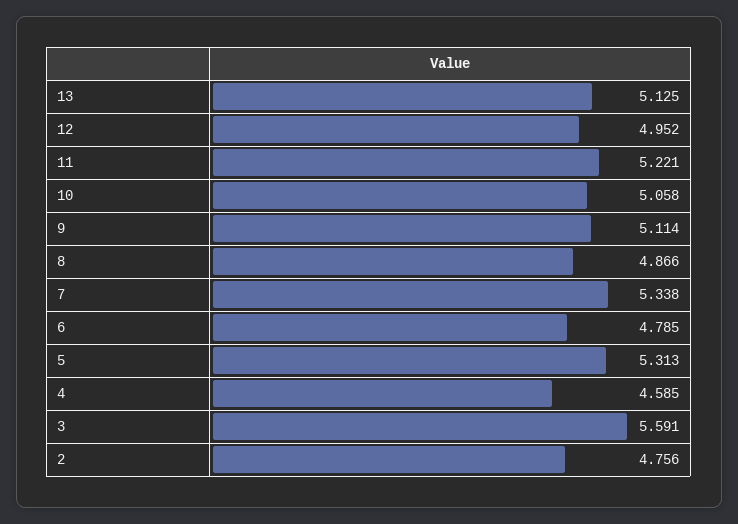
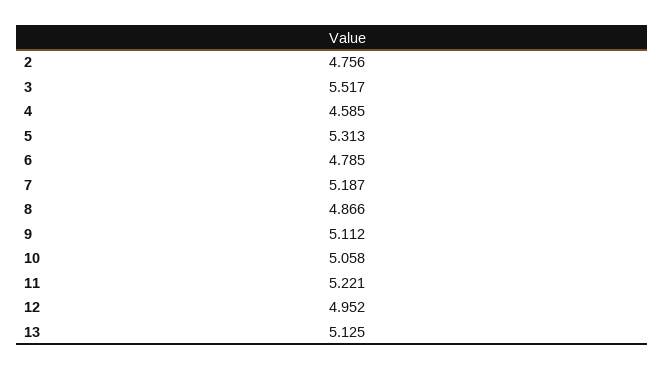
9: 5.114 -> 5.112
7: 5.338 -> 5.187
3: 5.591 -> 5.517

